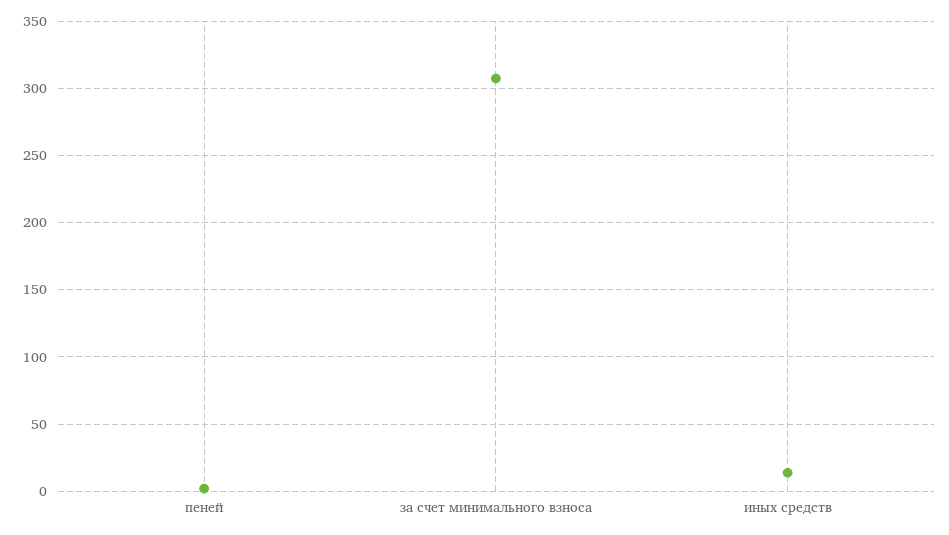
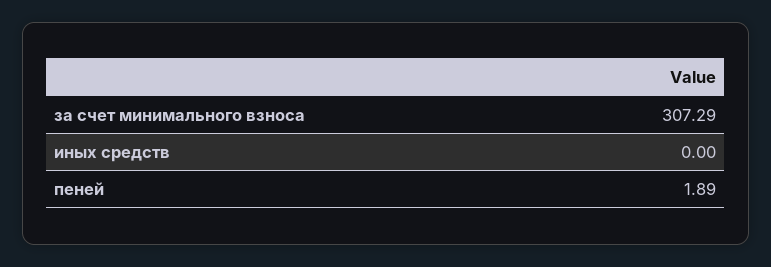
иных средств: 15 -> 0

